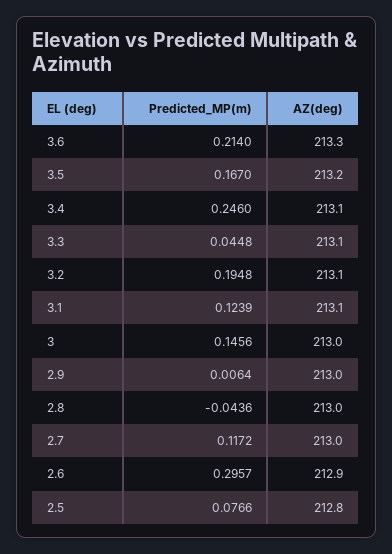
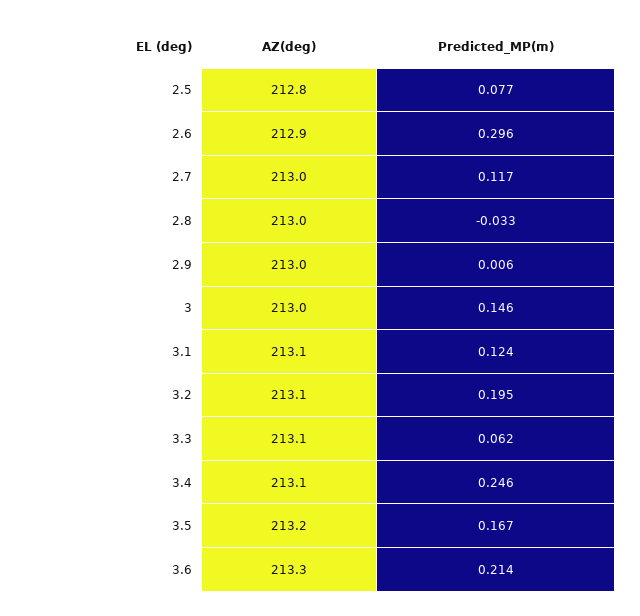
Predicted_MP(m), 3.3: 0.0448 -> 0.062
Predicted_MP(m), 2.8: -0.0436 -> -0.033

